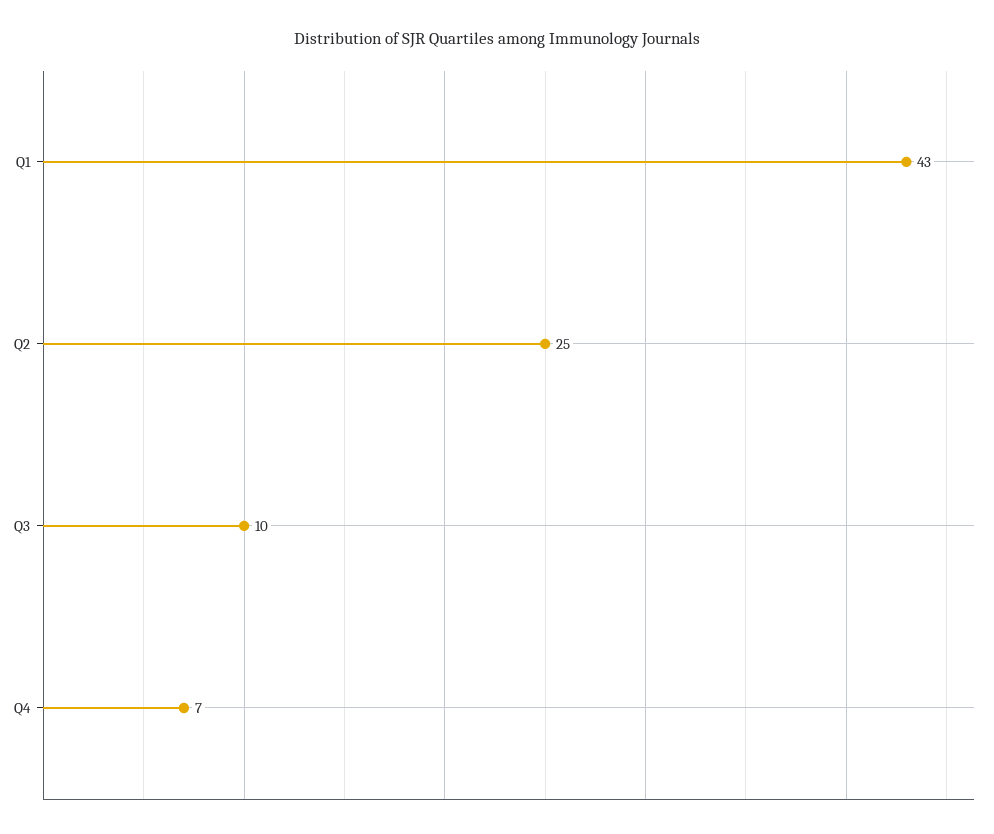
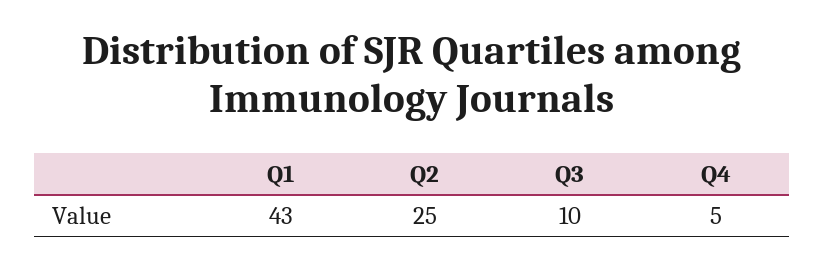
Q4: 7 -> 5

